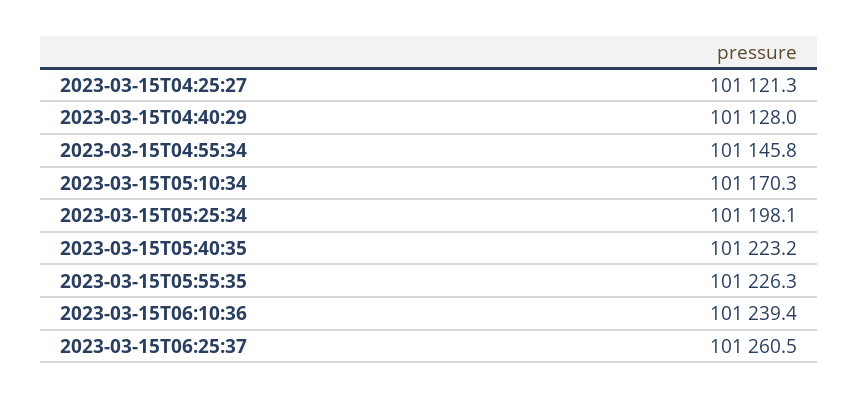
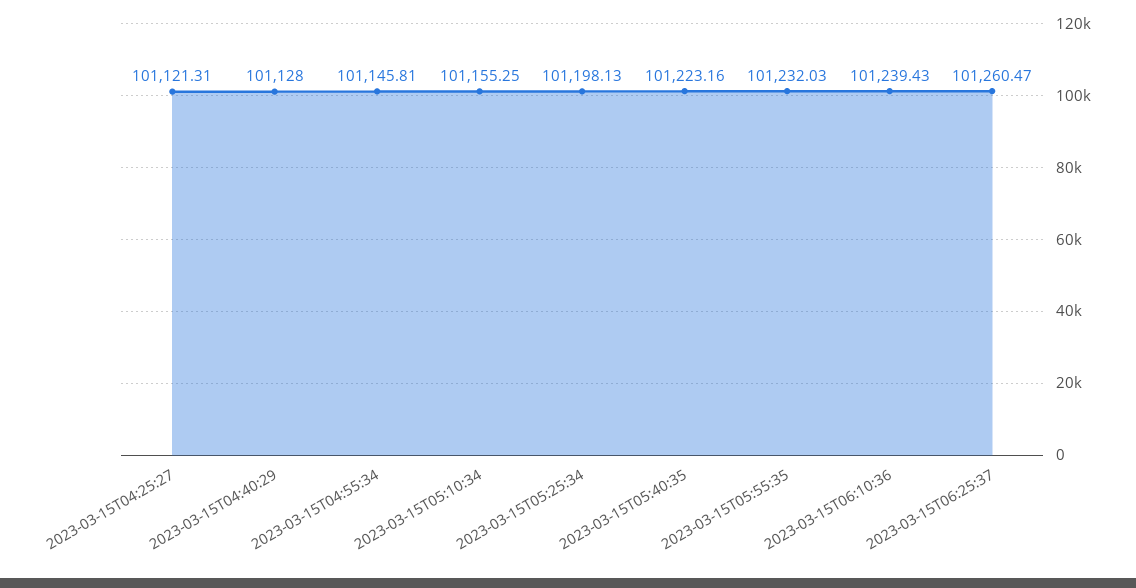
2023-03-15T05:10:34: 101170.3 -> 101155.25
2023-03-15T05:55:35: 101226.3 -> 101232.03

